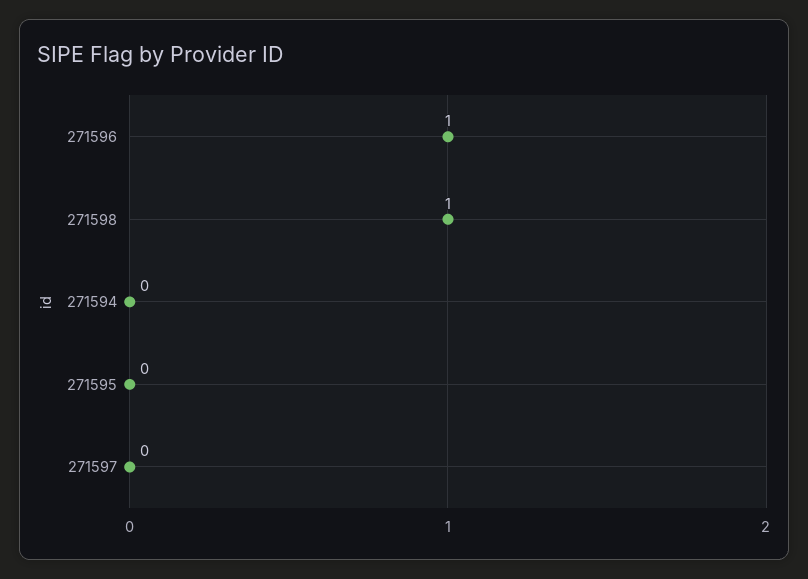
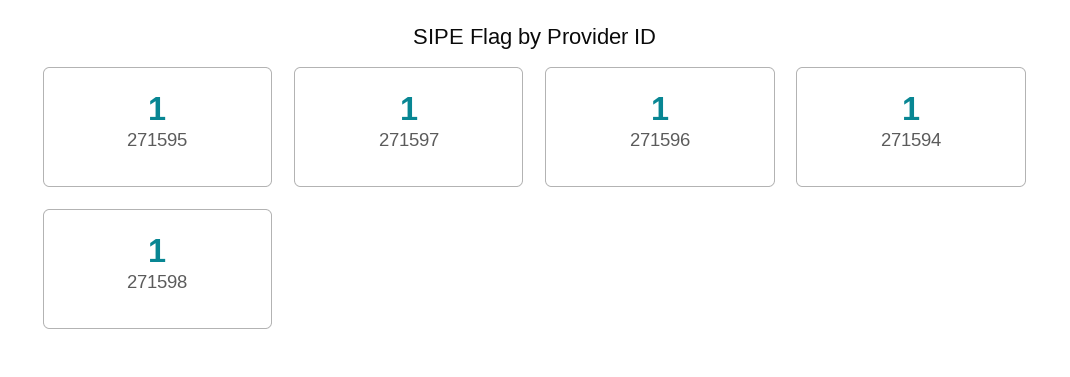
271594: 0 -> 1
271595: 0 -> 1
271597: 0 -> 1

